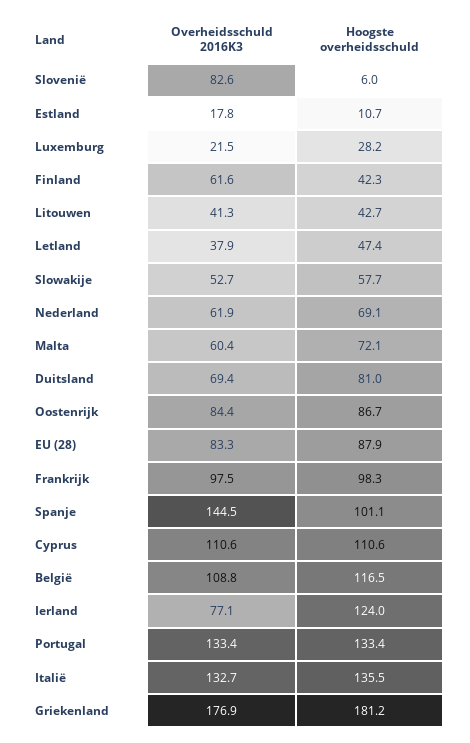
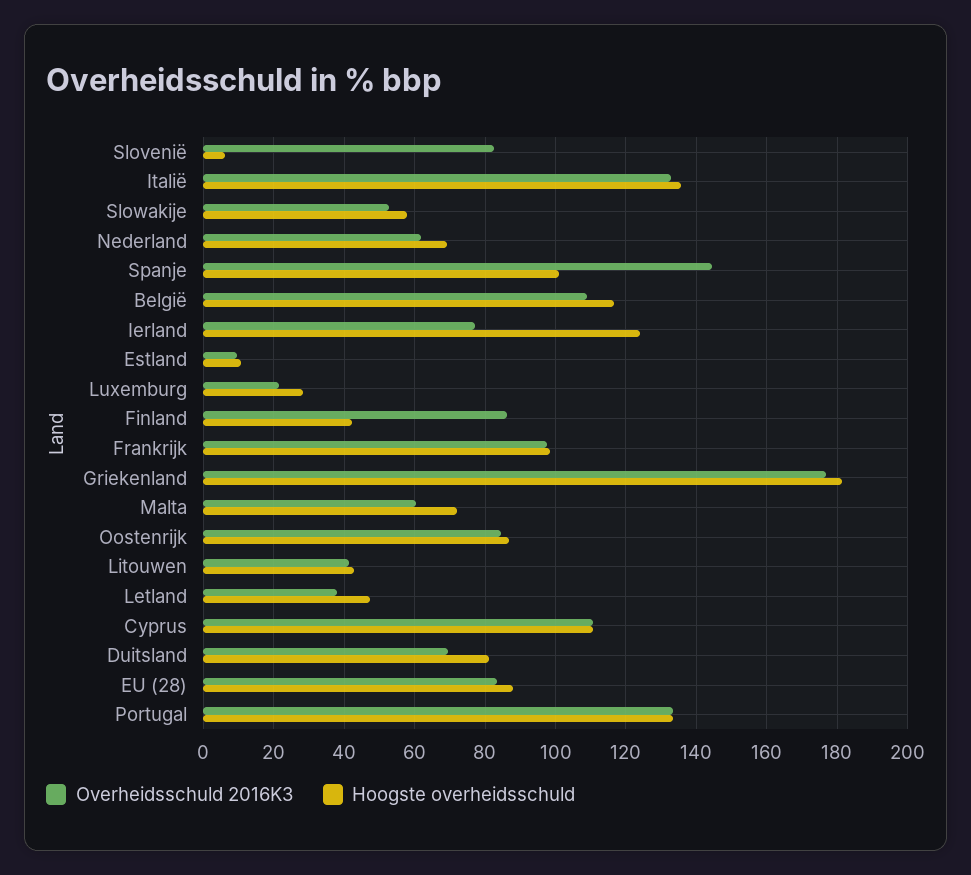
Overheidsschuld 2016K3, Estland: 17.8 -> 10
Overheidsschuld 2016K3, Finland: 61.6 -> 86

